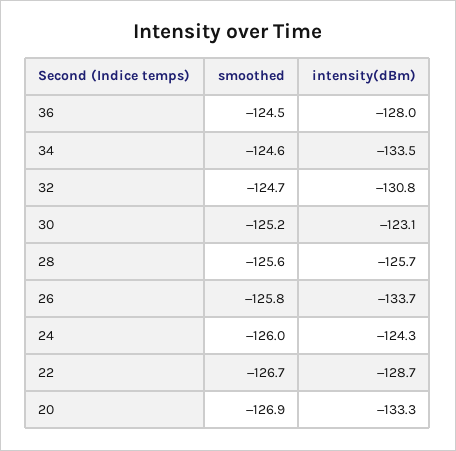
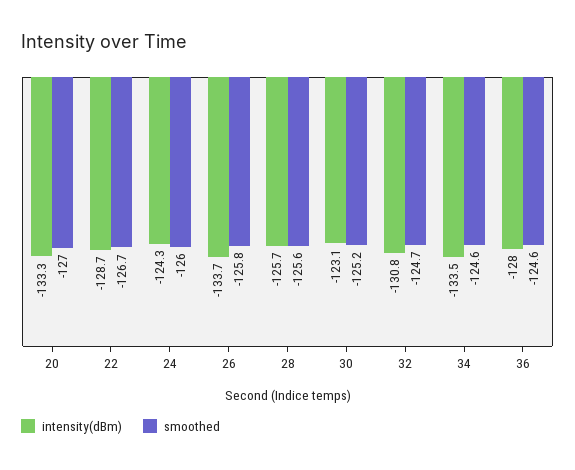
smoothed, 36: -124.5 -> -124.6
smoothed, 20: -126.9 -> -127

